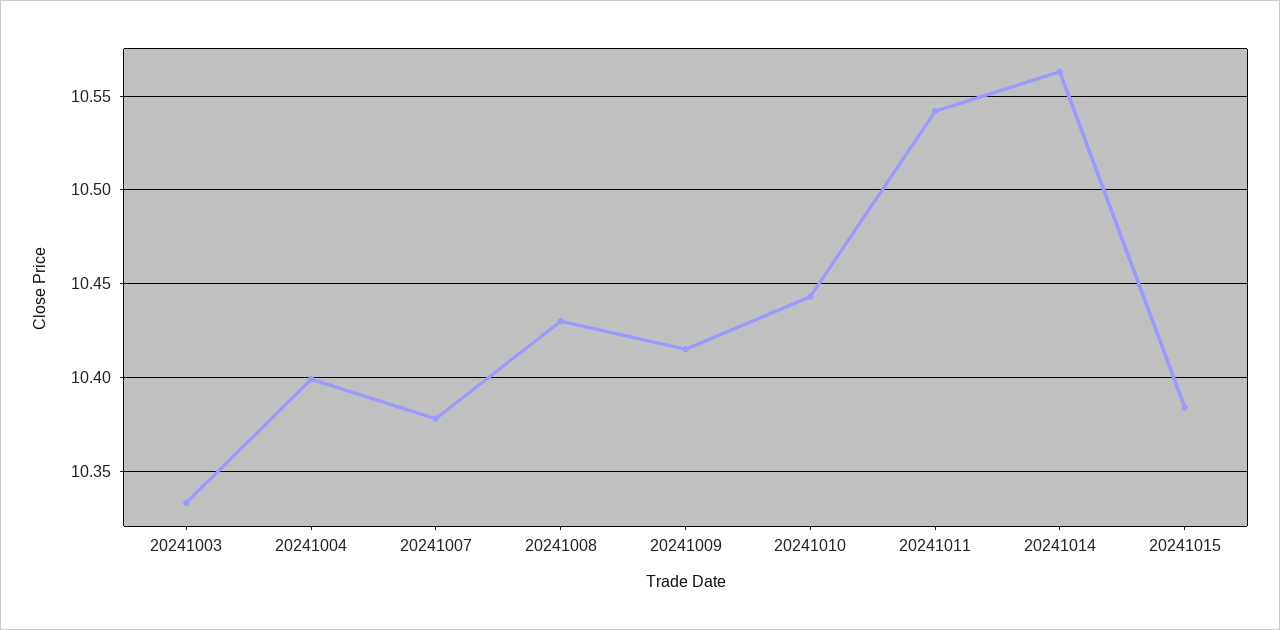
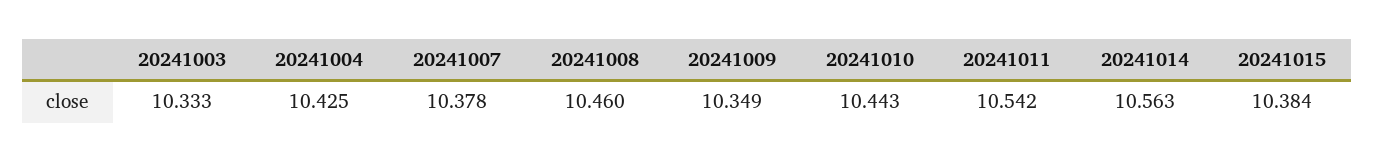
20241004: 10.4 -> 10.425
20241008: 10.43 -> 10.46
20241009: 10.415 -> 10.349

